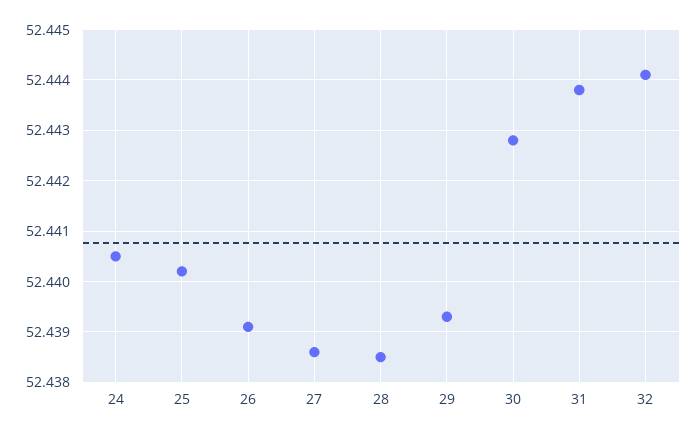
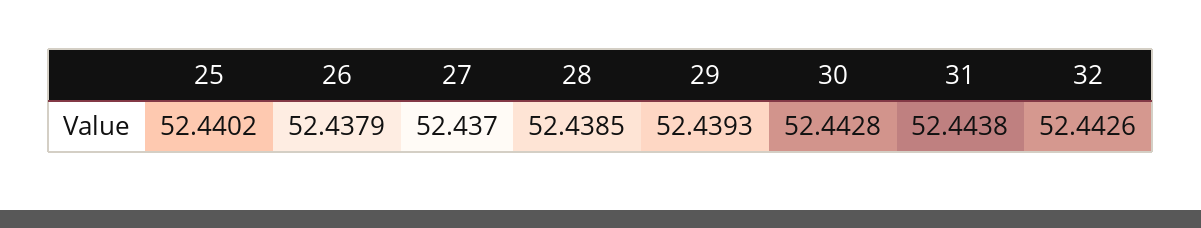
24: 52.4405 -> none
26: 52.439 -> 52.4379
27: 52.4385 -> 52.437
32: 52.444 -> 52.4426

